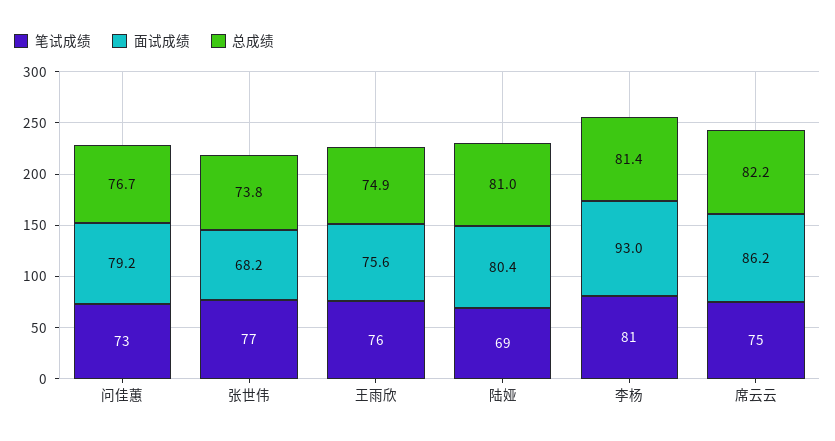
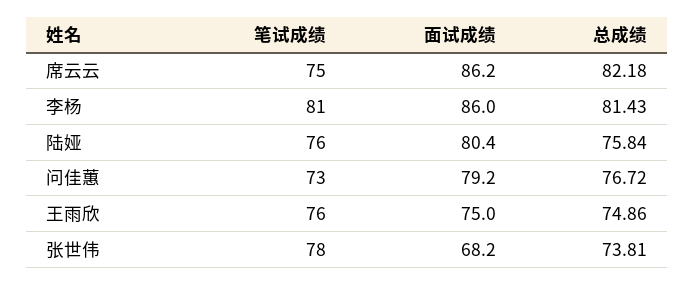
笔试成绩, 张世伟: 77 -> 78
面试成绩, 王雨欣: 75.6 -> 75
笔试成绩, 陆娅: 69 -> 76
总成绩, 陆娅: 81 -> 75.84
面试成绩, 李杨: 93 -> 86

